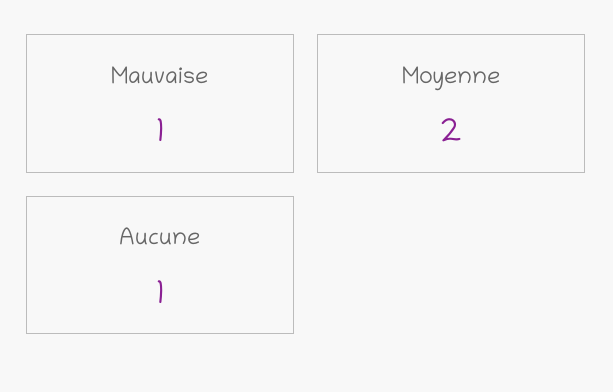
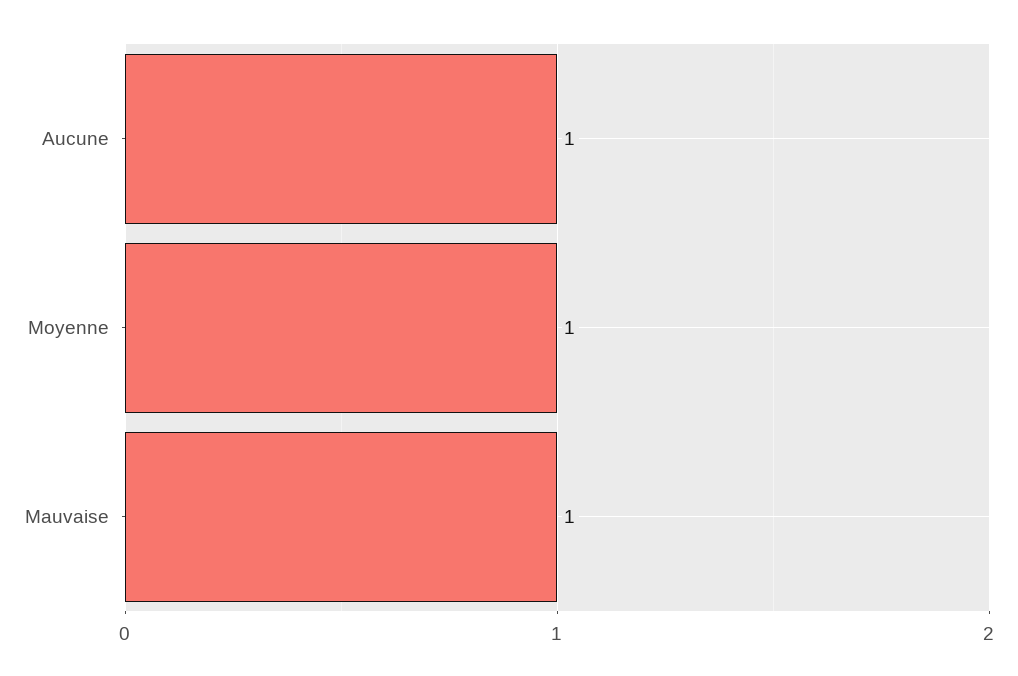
Moyenne: 2 -> 1

